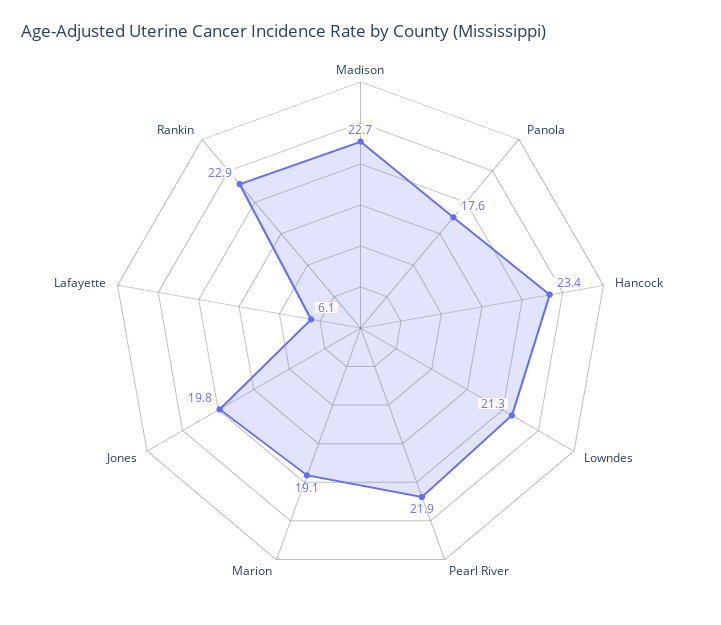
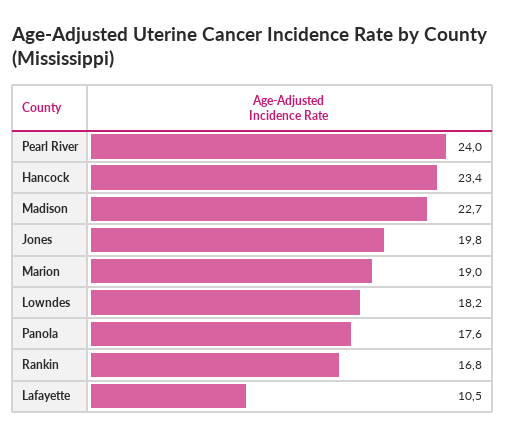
Lowndes: 21.3 -> 18.2
Pearl River: 21.9 -> 24
Marion: 19.1 -> 19
Lafayette: 6.1 -> 10.5
Rankin: 22.9 -> 16.8

